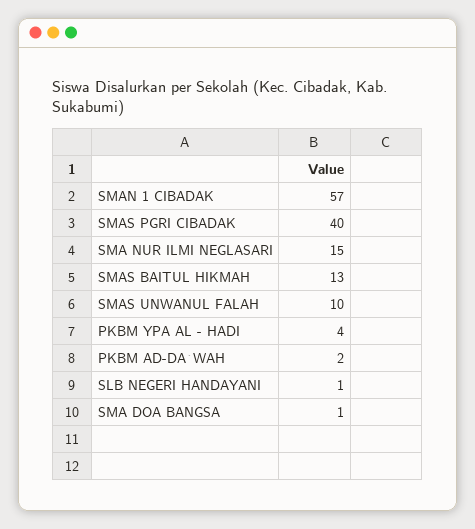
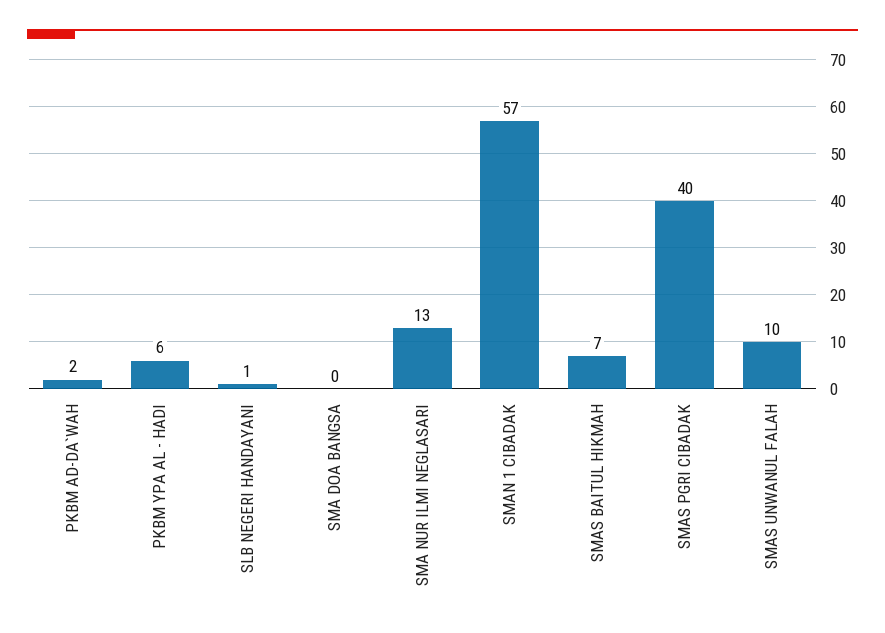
SMA NUR ILMI NEGLASARI: 15 -> 13
SMAS BAITUL HIKMAH: 13 -> 7
PKBM YPA AL - HADI: 4 -> 6
SMA DOA BANGSA: 1 -> 0

